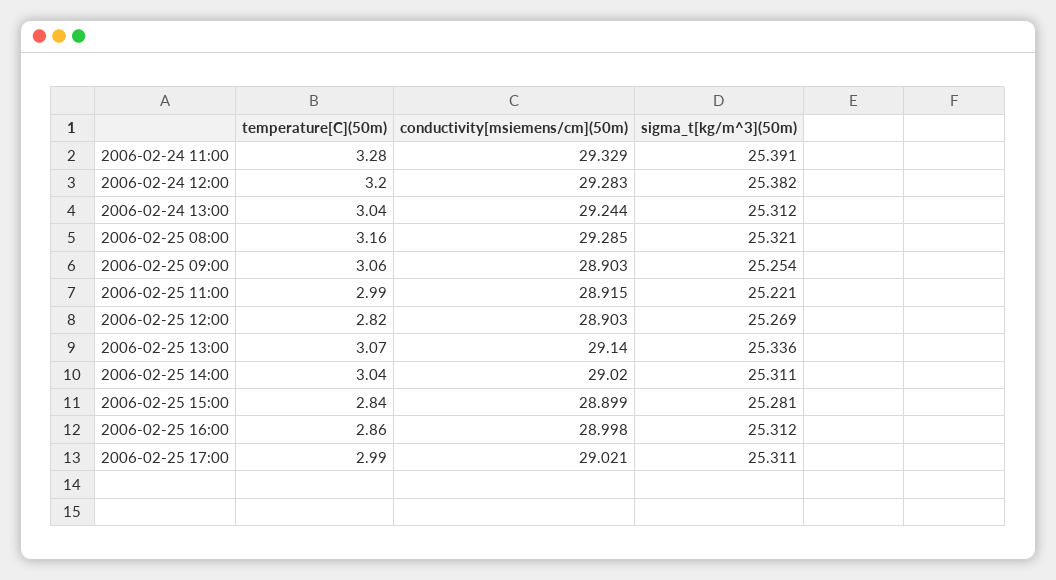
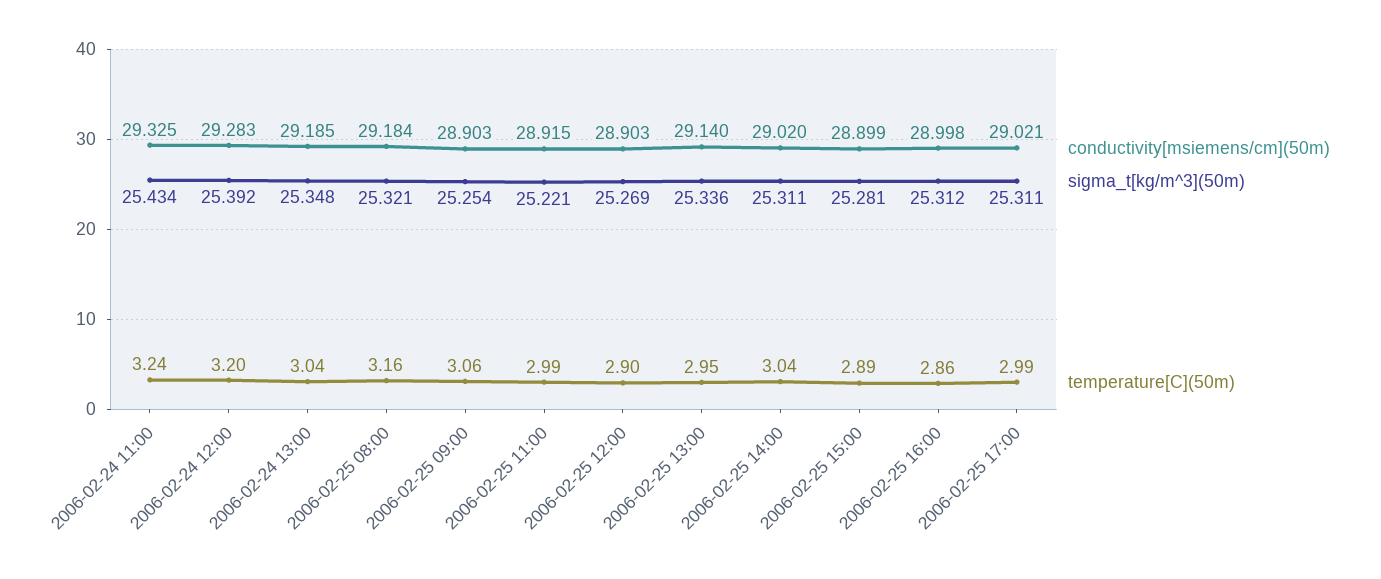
temperature[C](50m), 2006-02-24 11:00: 3.28 -> 3.24
conductivity[msiemens/cm](50m), 2006-02-24 11:00: 29.329 -> 29.325
sigma_t[kg/m^3](50m), 2006-02-24 11:00: 25.391 -> 25.434
sigma_t[kg/m^3](50m), 2006-02-24 12:00: 25.382 -> 25.392
conductivity[msiemens/cm](50m), 2006-02-24 13:00: 29.244 -> 29.185
sigma_t[kg/m^3](50m), 2006-02-24 13:00: 25.312 -> 25.348
conductivity[msiemens/cm](50m), 2006-02-25 08:00: 29.285 -> 29.184
temperature[C](50m), 2006-02-25 12:00: 2.82 -> 2.9
temperature[C](50m), 2006-02-25 13:00: 3.07 -> 2.95
temperature[C](50m), 2006-02-25 15:00: 2.84 -> 2.89

